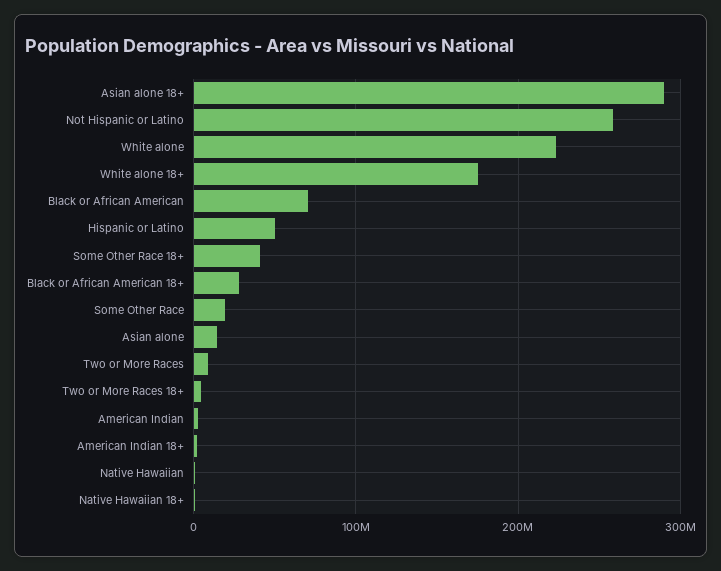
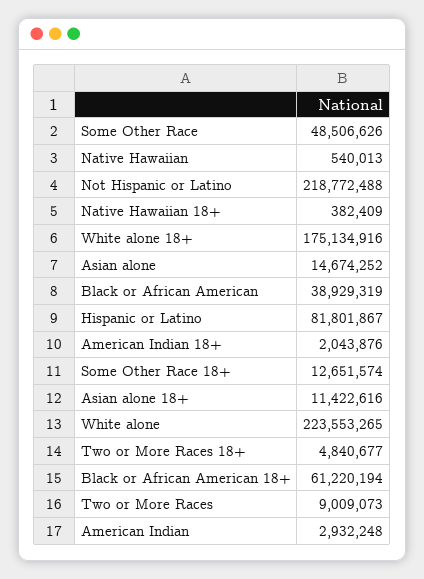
Asian alone 18+: 290000000 -> 11422616
Not Hispanic or Latino: 260000000 -> 218772488
Black or African American: 70000000 -> 38929319
Hispanic or Latino: 50000000 -> 81801867
Some Other Race 18+: 40000000 -> 12651574
Black or African American 18+: 30000000 -> 61220194
Some Other Race: 20000000 -> 48506626

